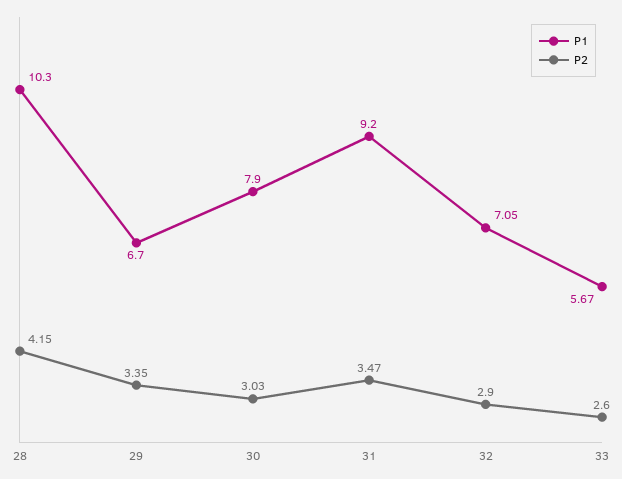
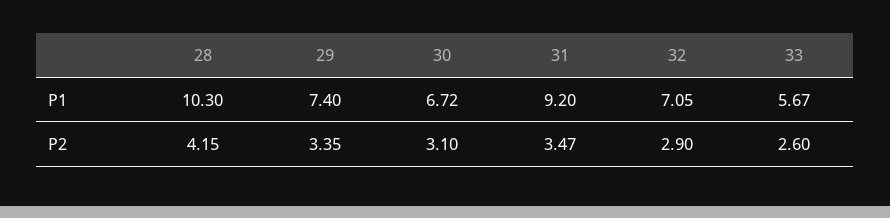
P1, 29: 6.7 -> 7.4
P1, 30: 7.9 -> 6.72
P2, 30: 3.03 -> 3.1

